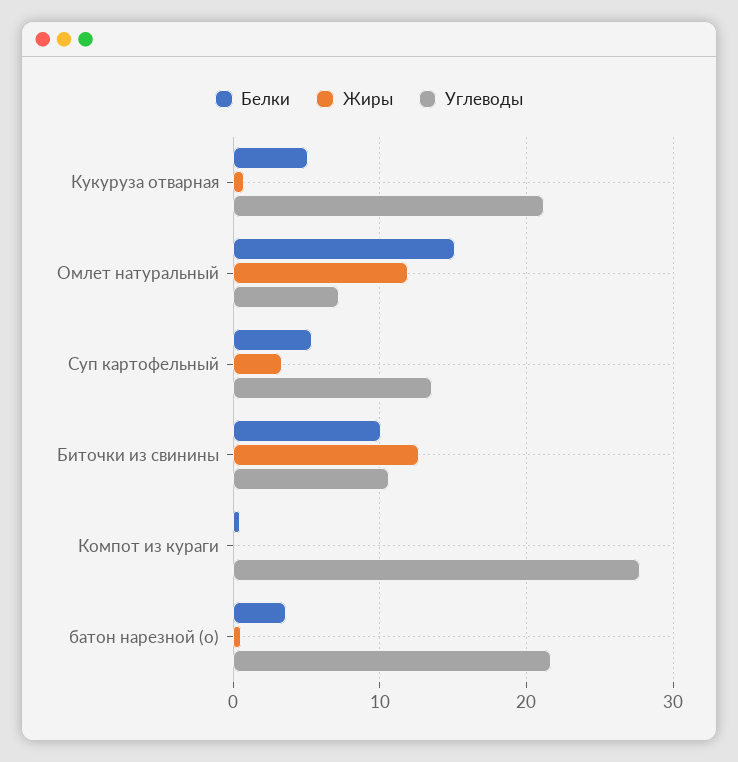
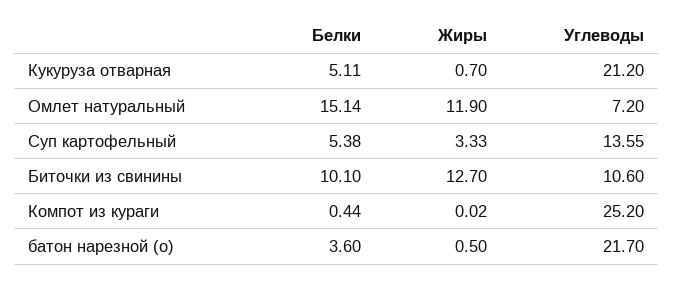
Углеводы, Компот из кураги: 28 -> 25.2

